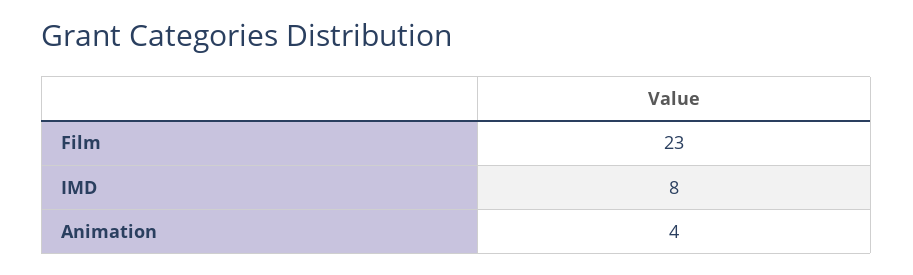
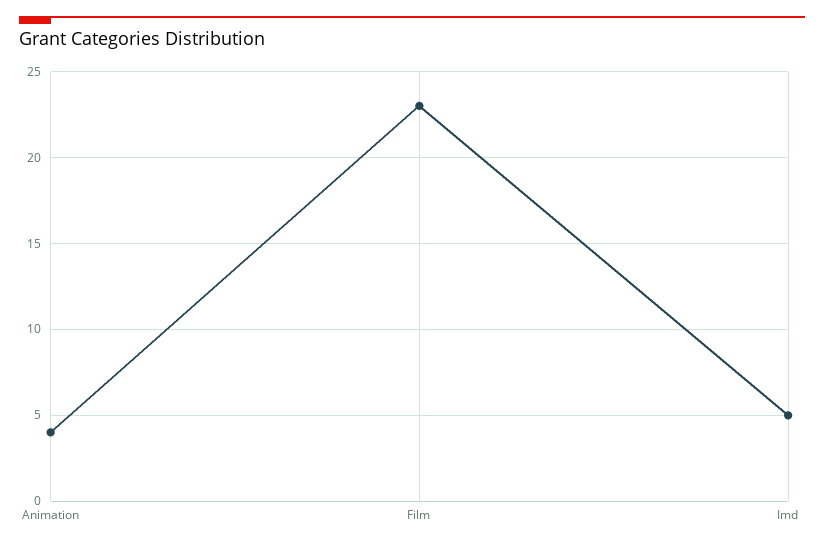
IMD: 8 -> 5

